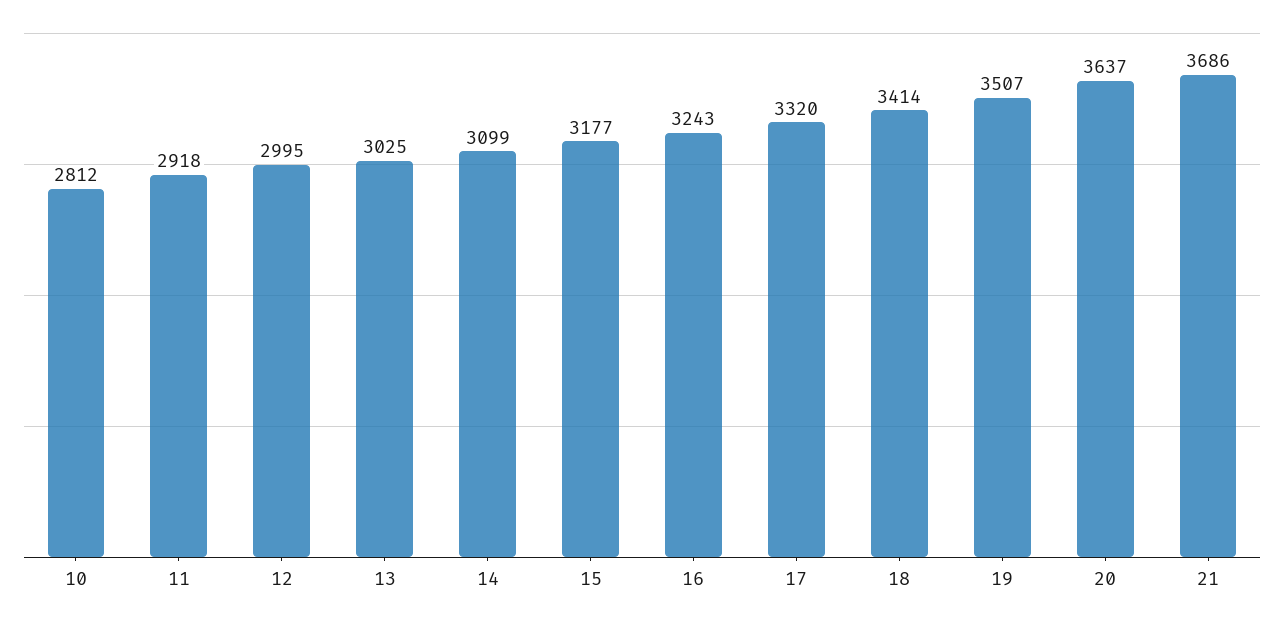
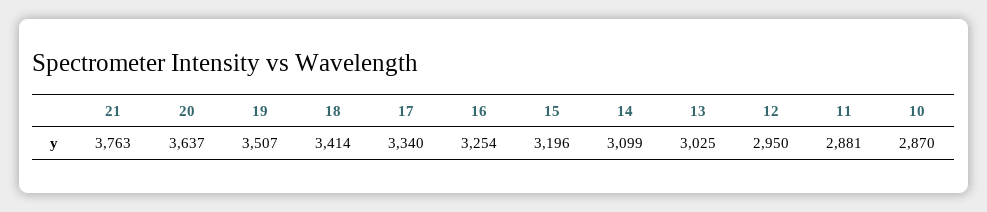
10: 2812 -> 2870
11: 2918 -> 2881
12: 2995 -> 2950
15: 3177 -> 3196
16: 3243 -> 3254
17: 3320 -> 3340
21: 3686 -> 3763

